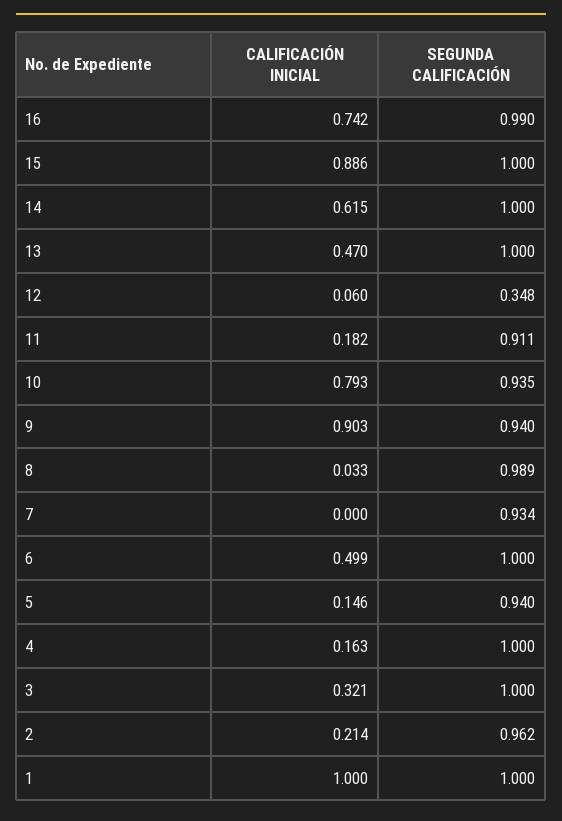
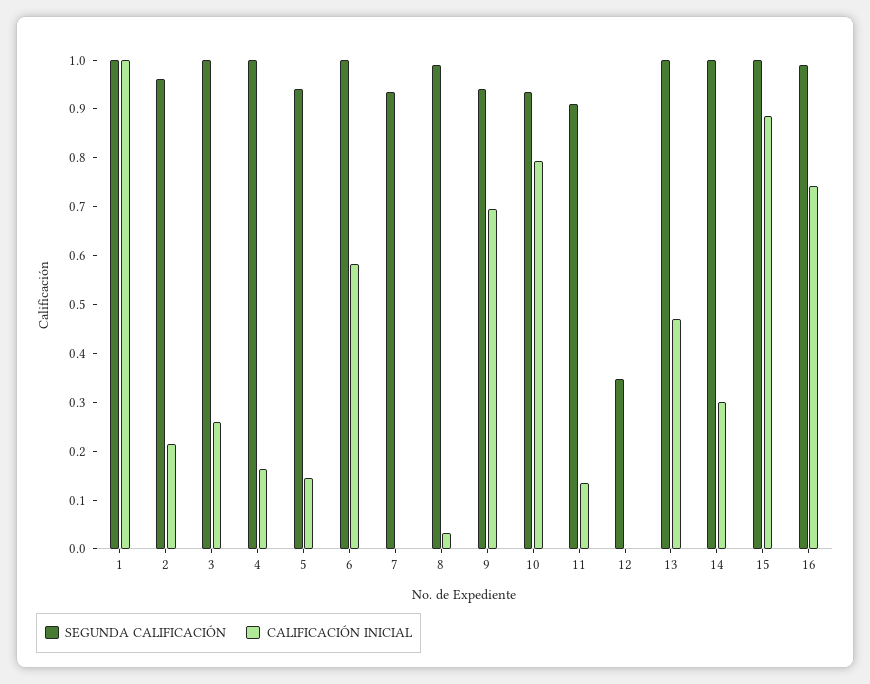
CALIFICACIÓN INICIAL, 14: 0.615 -> 0.3
CALIFICACIÓN INICIAL, 12: 0.06 -> 0
CALIFICACIÓN INICIAL, 11: 0.182 -> 0.14
CALIFICACIÓN INICIAL, 9: 0.903 -> 0.7
CALIFICACIÓN INICIAL, 6: 0.499 -> 0.58
CALIFICACIÓN INICIAL, 3: 0.321 -> 0.26

